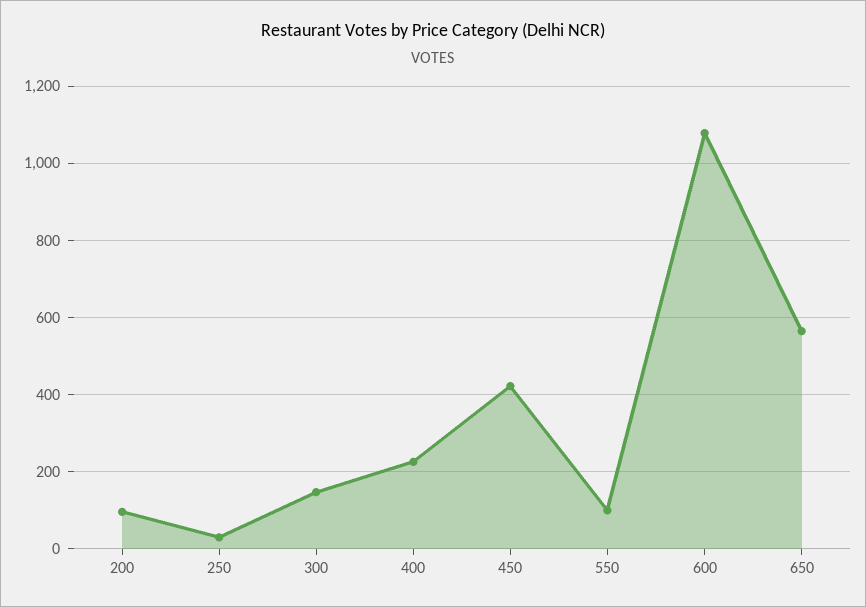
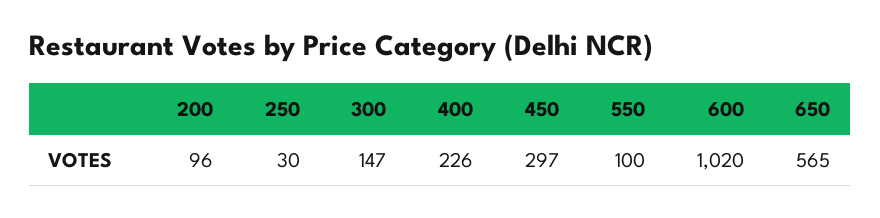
450: 420 -> 297
600: 1080 -> 1020

